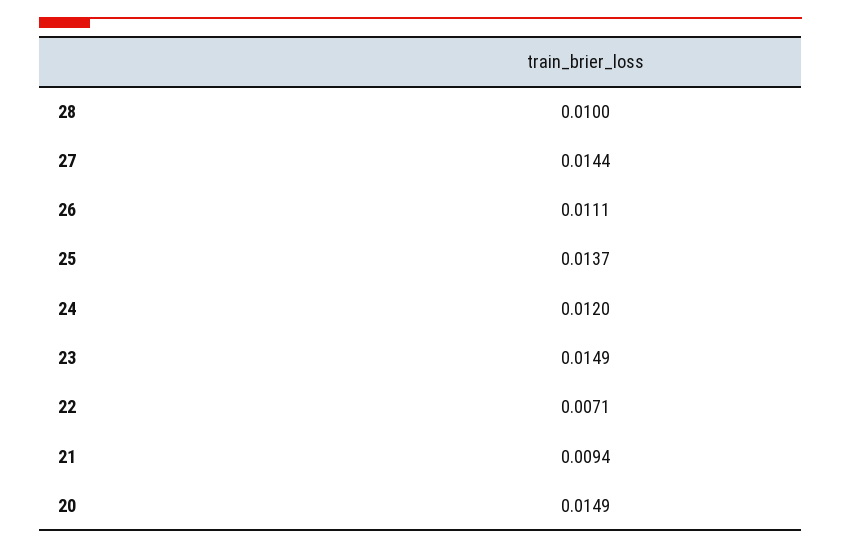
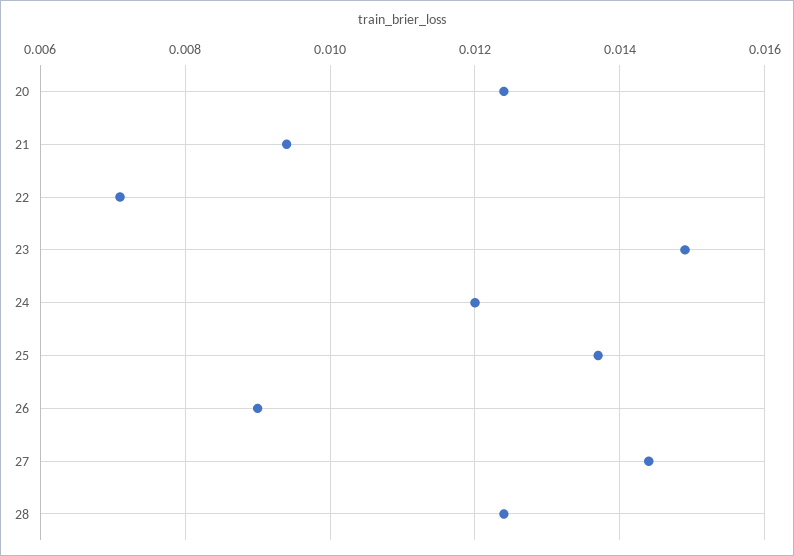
28: 0.01 -> 0.0125
26: 0.0111 -> 0.009
20: 0.0149 -> 0.0125

